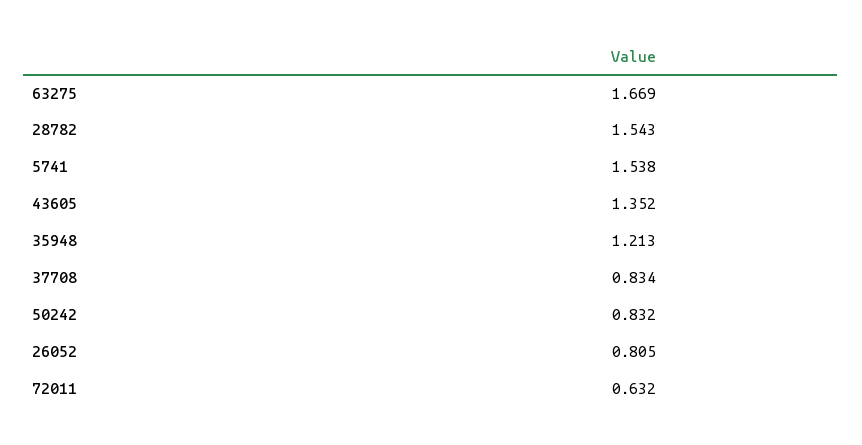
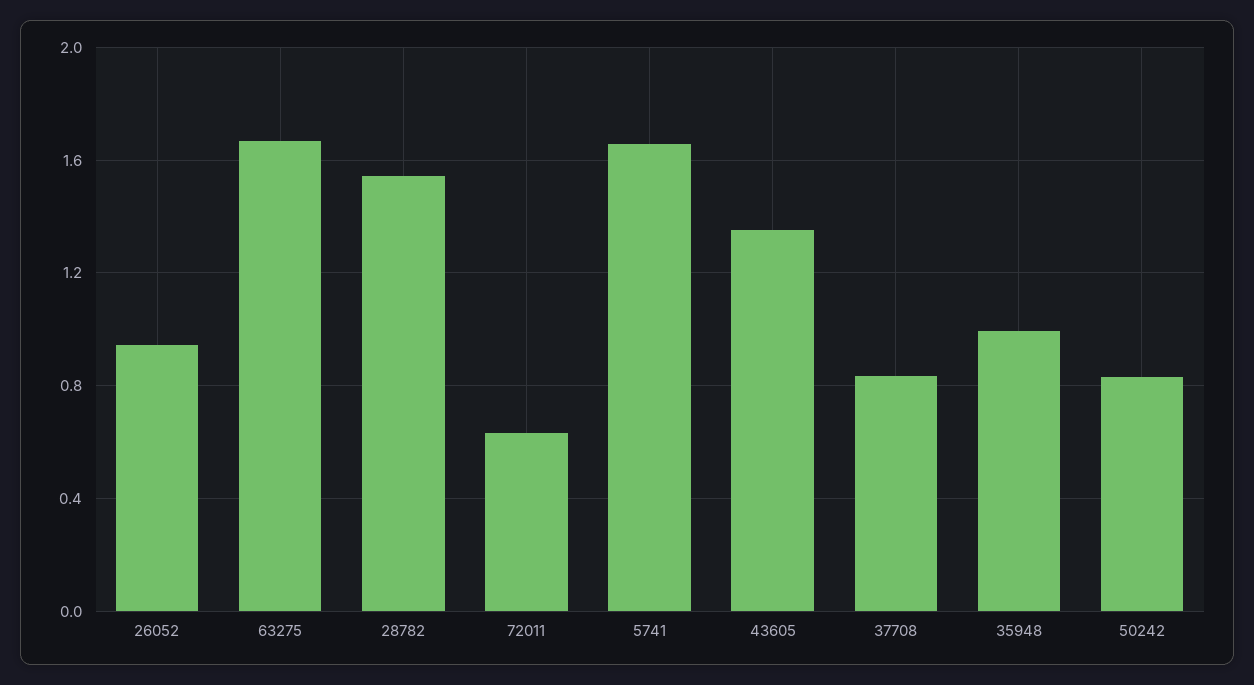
5741: 1.538 -> 1.65
35948: 1.213 -> 1
26052: 0.805 -> 0.95

